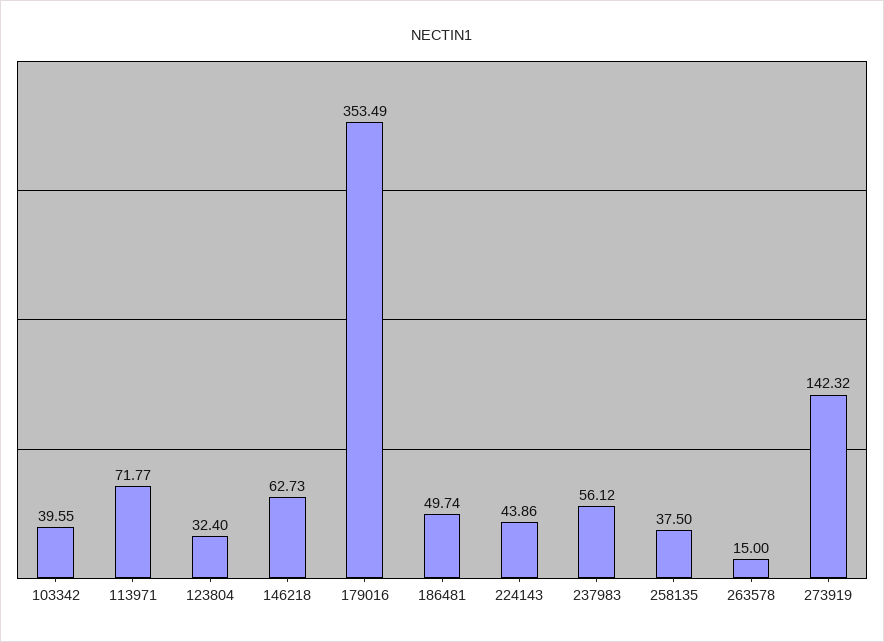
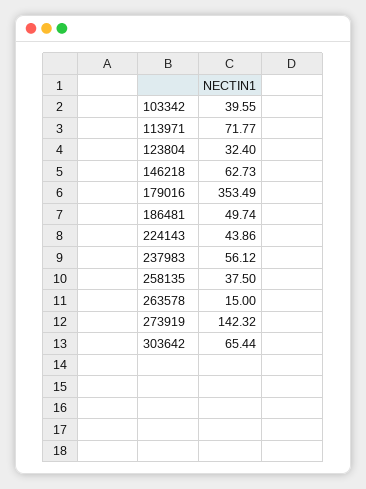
303642: none -> 65.44

